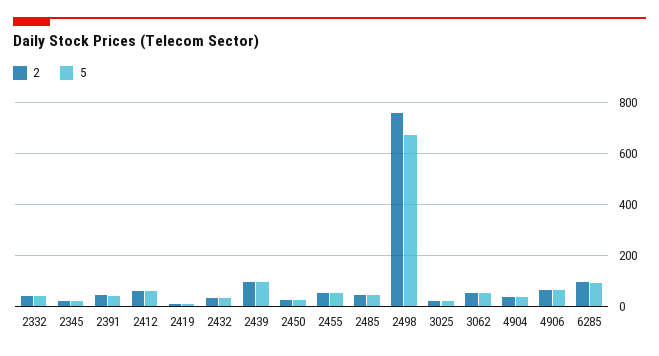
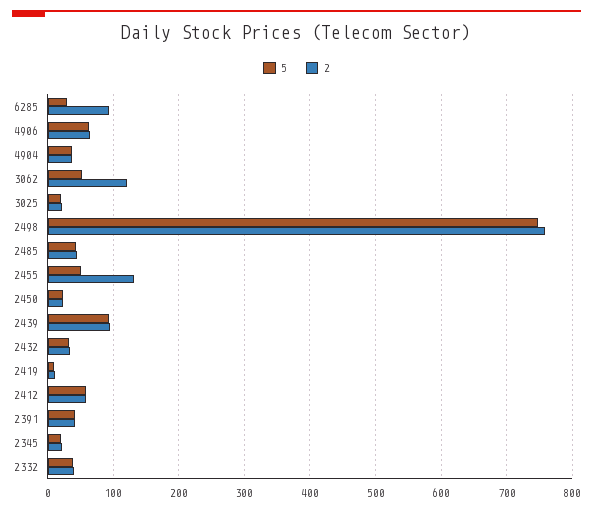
2, 2455: 50 -> 130
5, 2498: 675 -> 750
2, 3062: 50 -> 120
5, 6285: 100 -> 30

